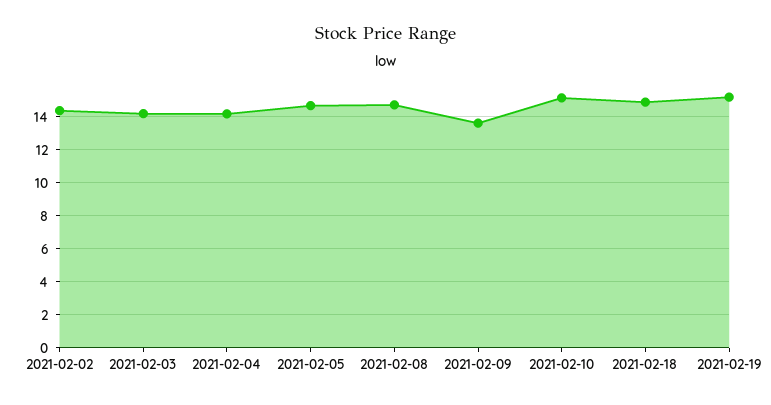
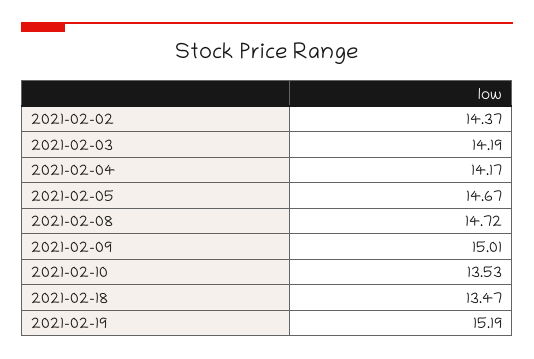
2021-02-09: 13.5 -> 15.01
2021-02-10: 15 -> 13.53
2021-02-18: 15 -> 13.47

